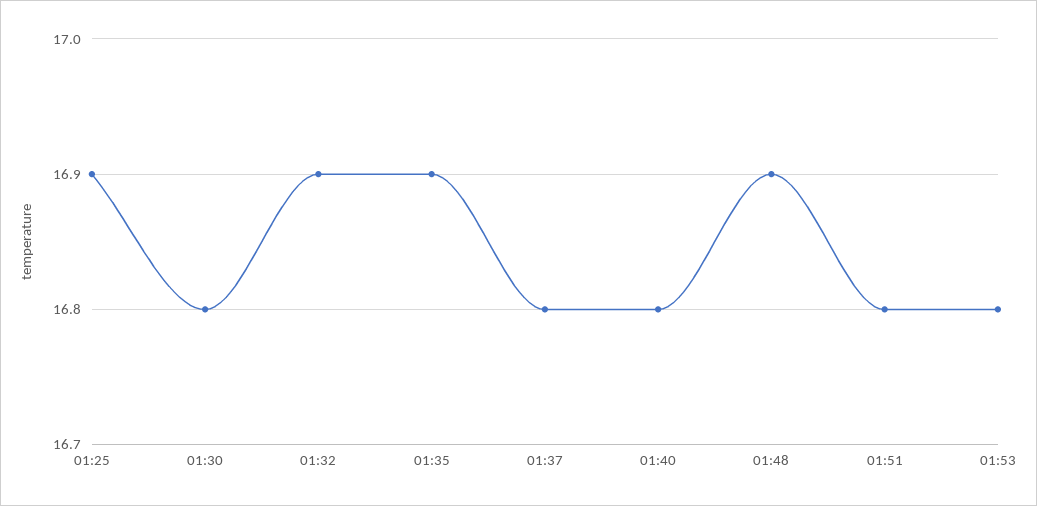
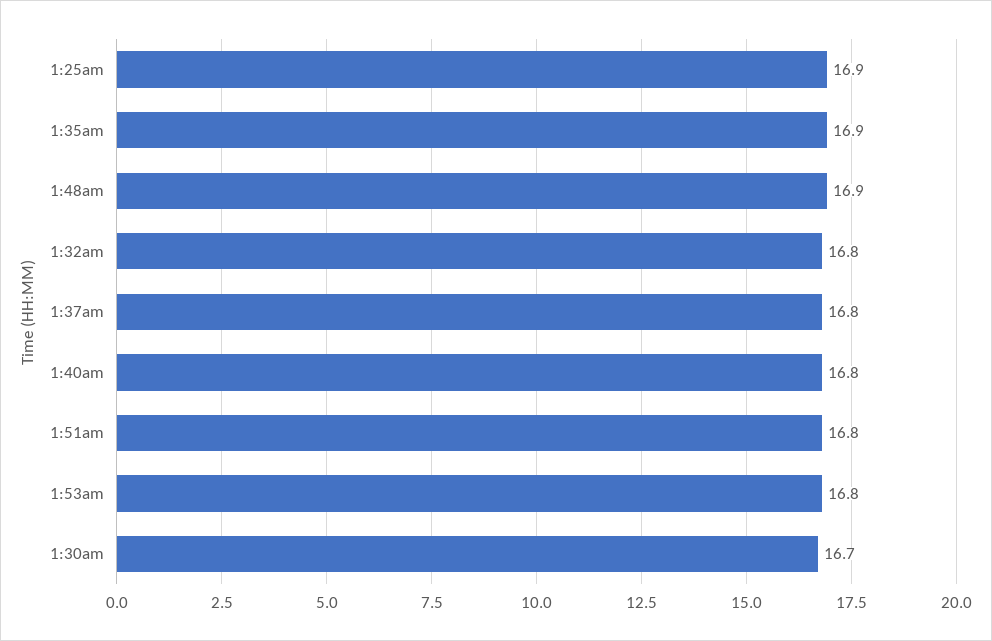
01:30: 16.8 -> 16.7
01:32: 16.9 -> 16.8

